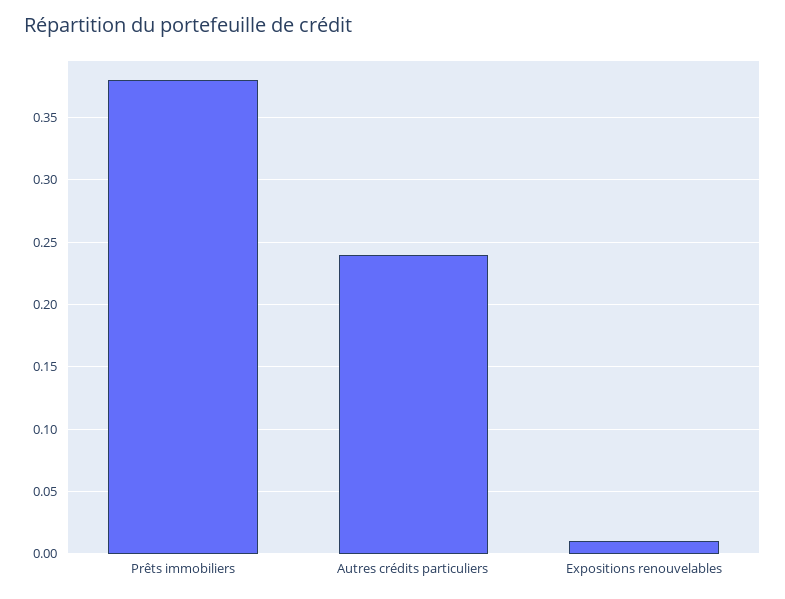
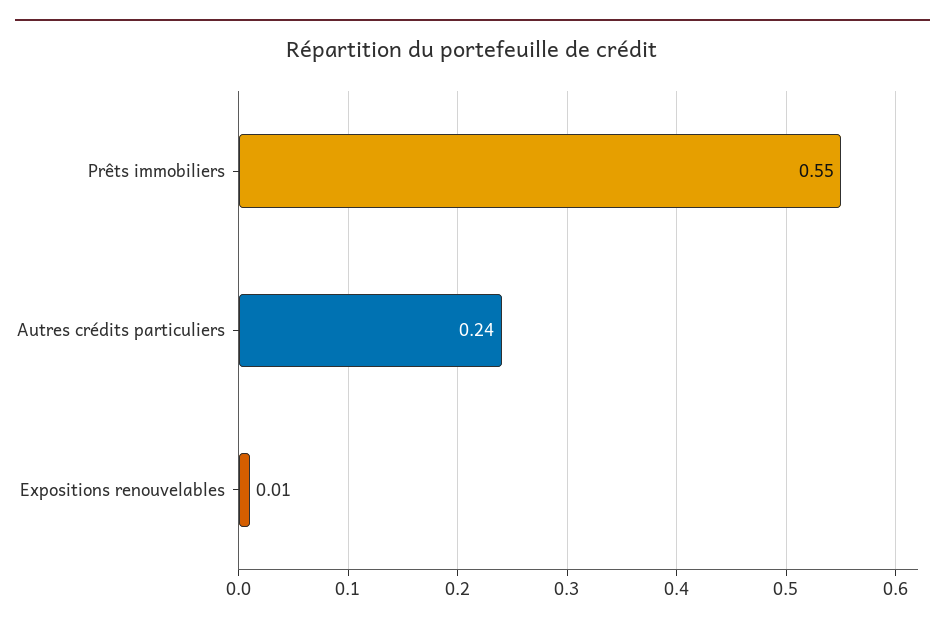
Prêts immobiliers: 0.38 -> 0.55

